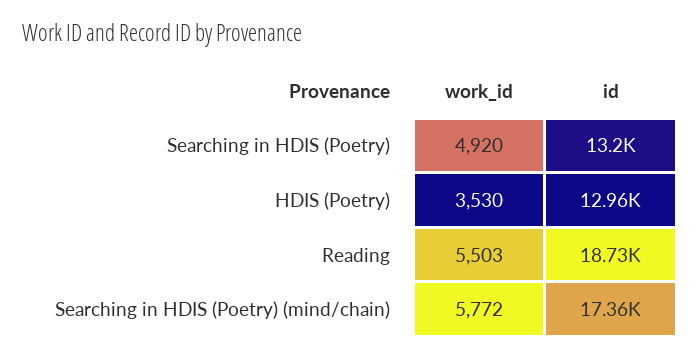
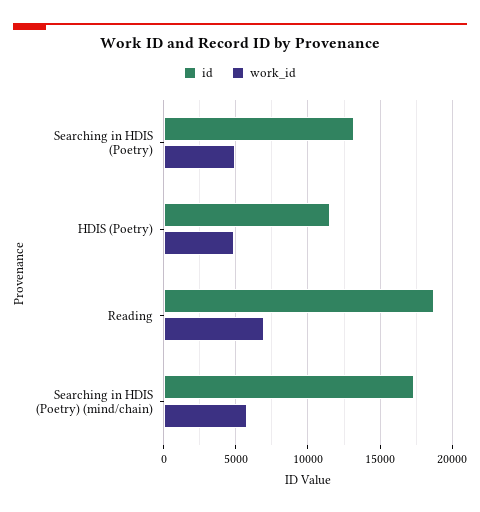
work_id, HDIS (Poetry): 3530 -> 5000
id, HDIS (Poetry): 12960 -> 11500
work_id, Reading: 5503 -> 7000

